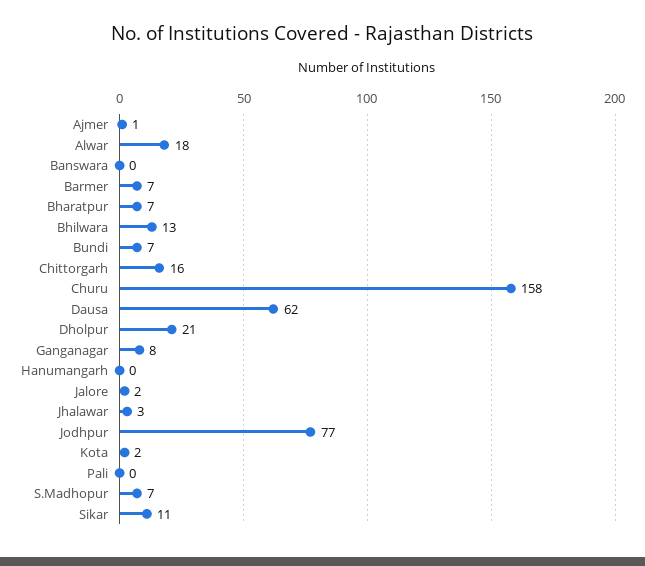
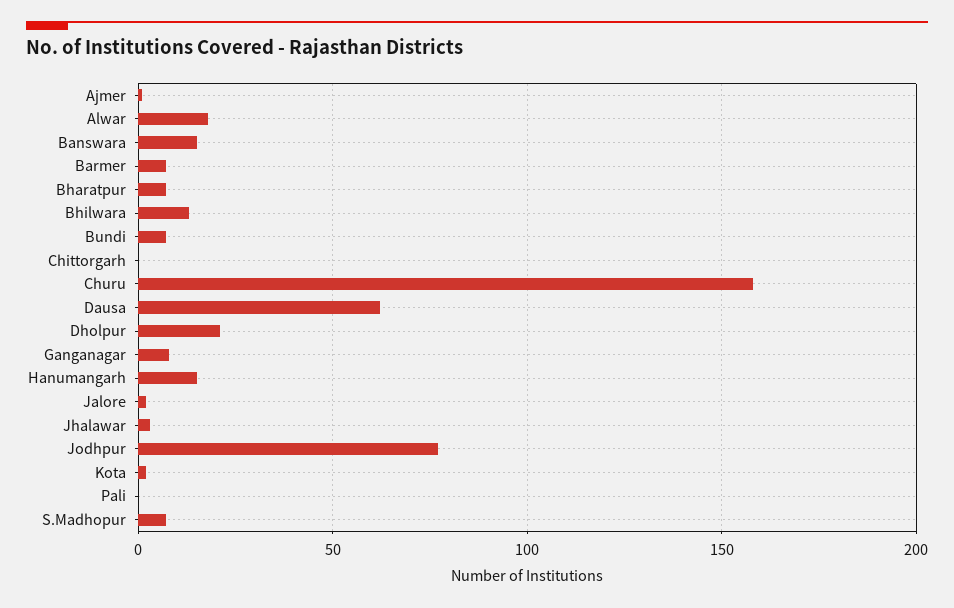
Banswara: 0 -> 15
Chittorgarh: 16 -> 0
Hanumangarh: 0 -> 15
Sikar: 11 -> none

